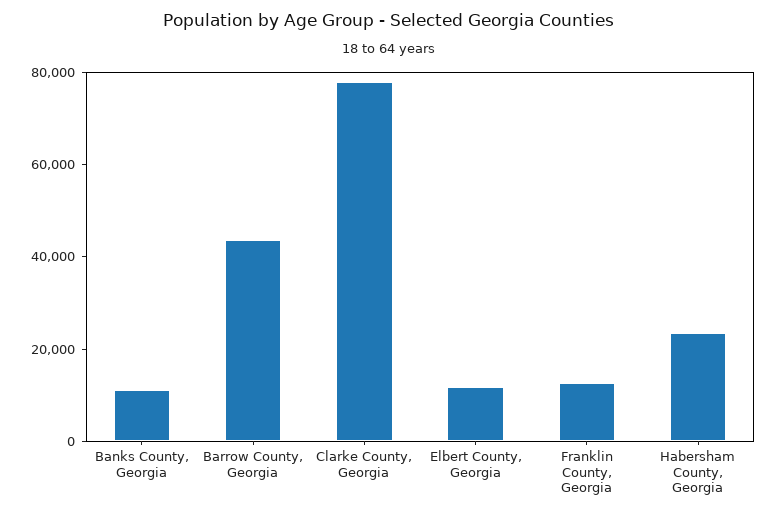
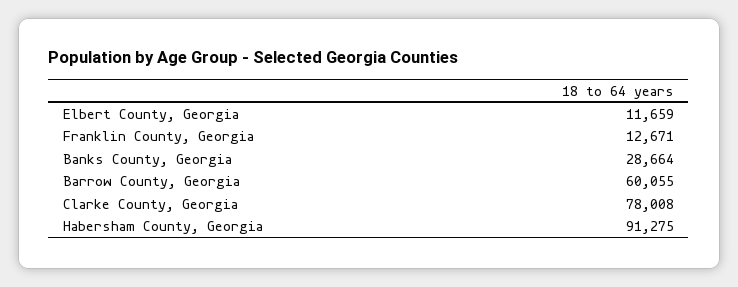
Banks County, Georgia: 10000 -> 28664
Barrow County, Georgia: 45000 -> 60055
Habersham County, Georgia: 25000 -> 91275

